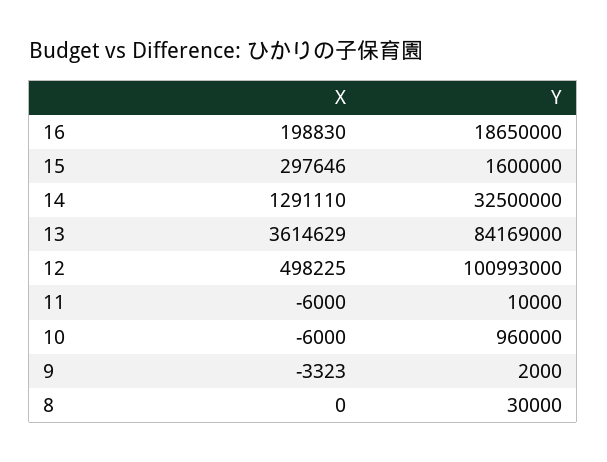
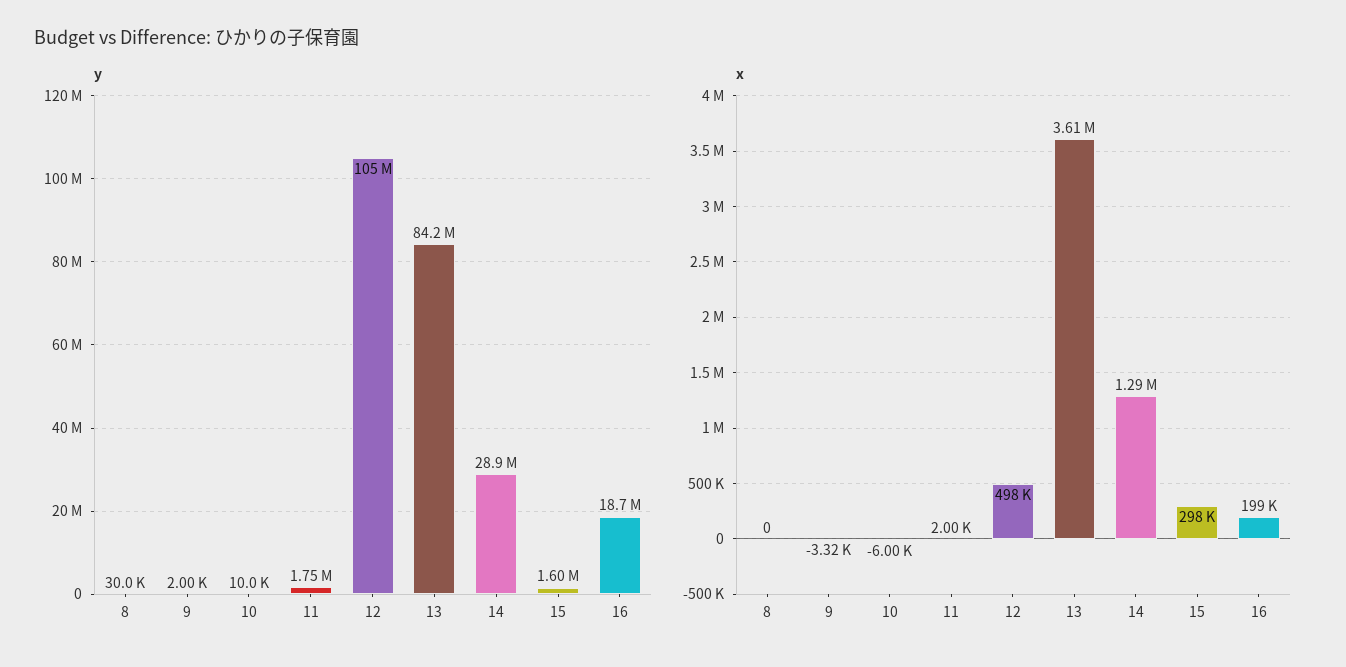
Y, 14: 32500000 -> 28900000
Y, 12: 100993000 -> 105000000
X, 11: -6000 -> 2000
Y, 11: 10000 -> 1750000
Y, 10: 960000 -> 10000

